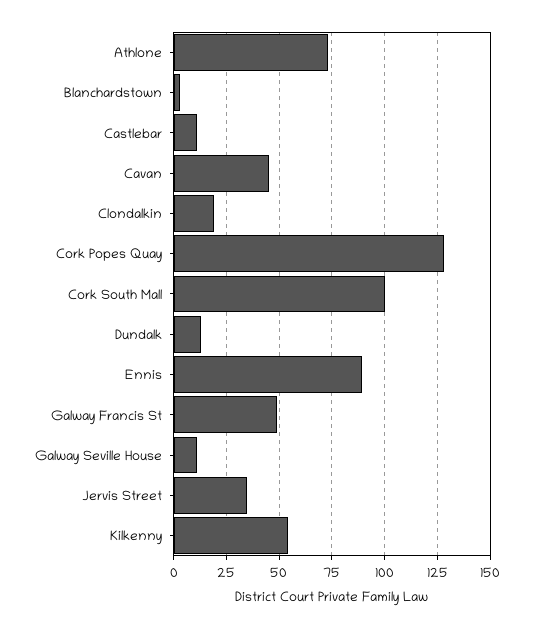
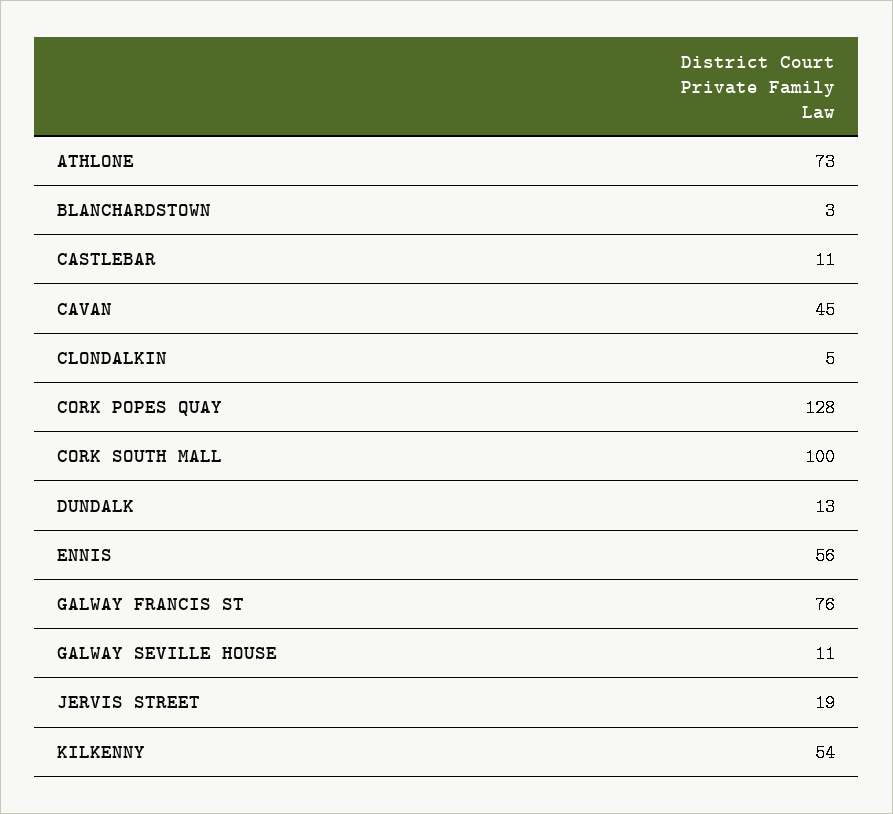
Clondalkin: 20 -> 5
Ennis: 90 -> 56
Galway Francis St: 50 -> 76
Jervis Street: 35 -> 19

